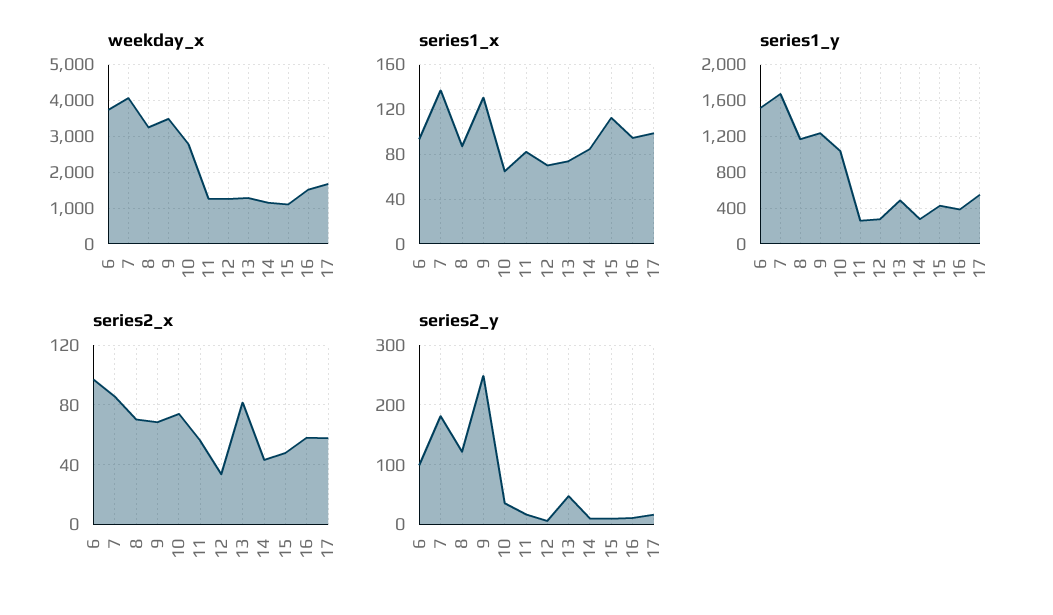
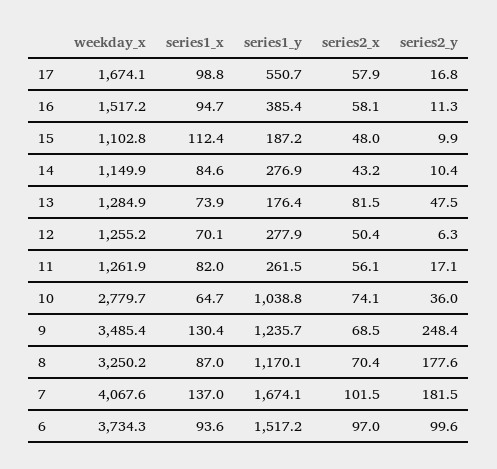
series1_y, 13: 500 -> 176.4
series1_y, 15: 400 -> 187.2
series2_x, 7: 85 -> 101.5
series2_x, 12: 35 -> 50.4
series2_y, 8: 120 -> 177.6

